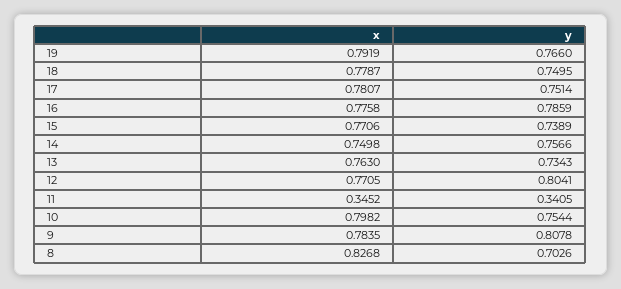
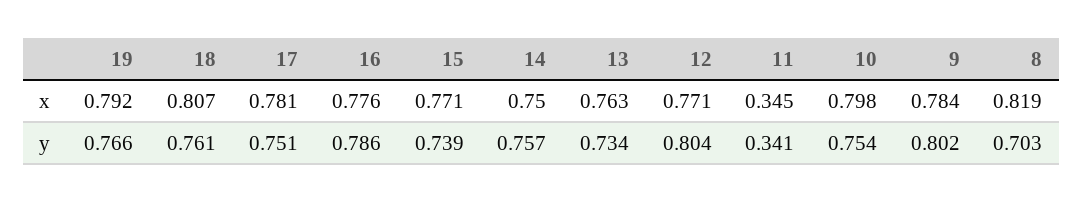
x, 18: 0.7787 -> 0.807
y, 18: 0.7495 -> 0.761
y, 9: 0.8078 -> 0.802
x, 8: 0.8268 -> 0.819

